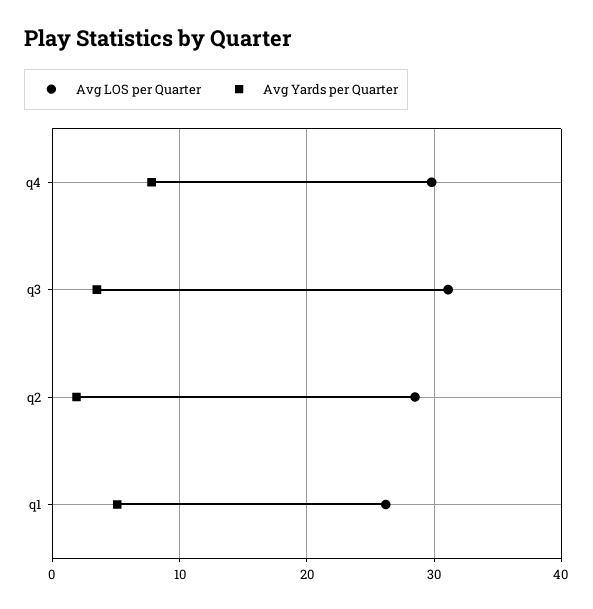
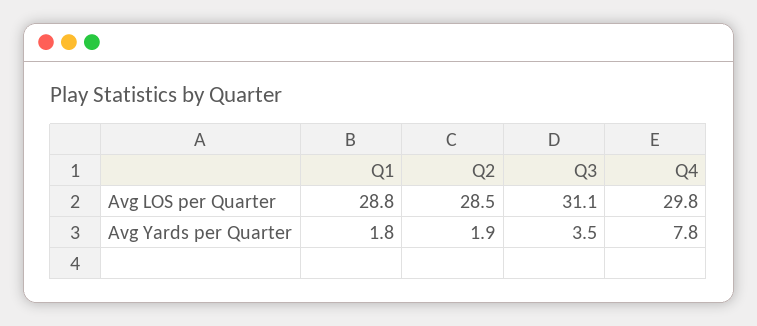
Avg LOS per Quarter, q1: 26 -> 28.8
Avg Yards per Quarter, q1: 5 -> 1.8

